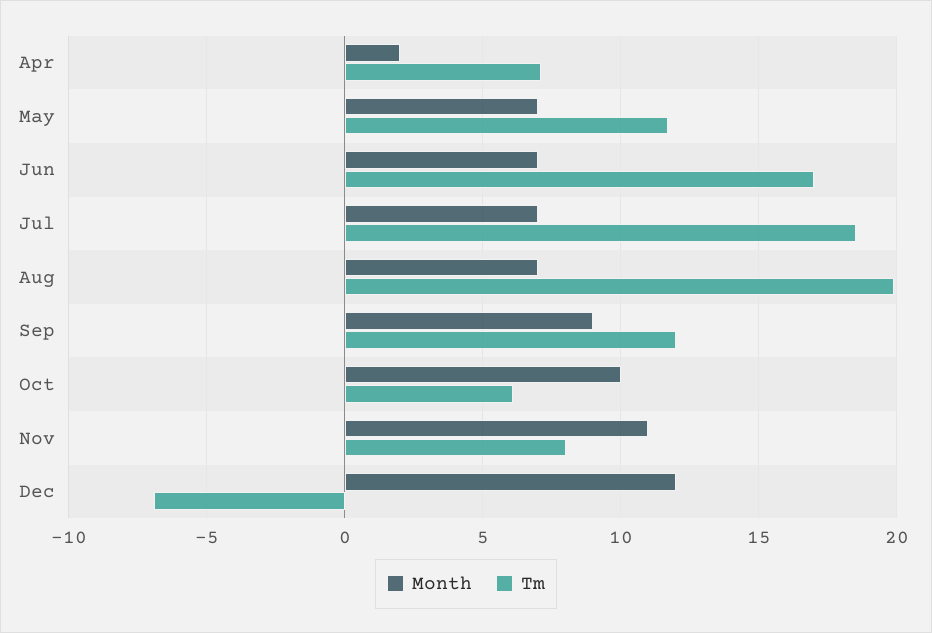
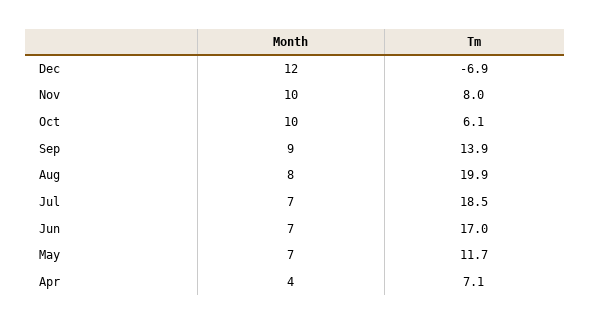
Month, Apr: 2 -> 4
Month, Aug: 7 -> 8
Tm, Sep: 12 -> 13.9
Month, Nov: 11 -> 10

